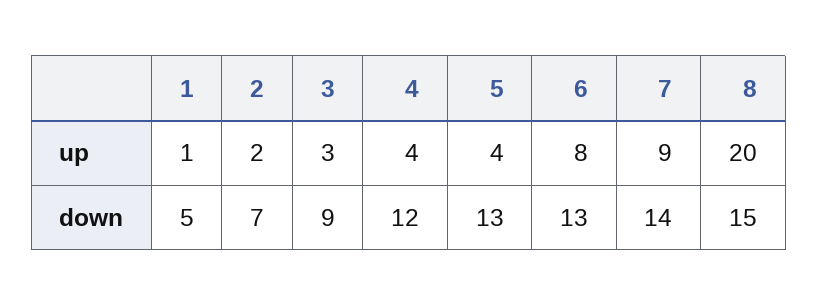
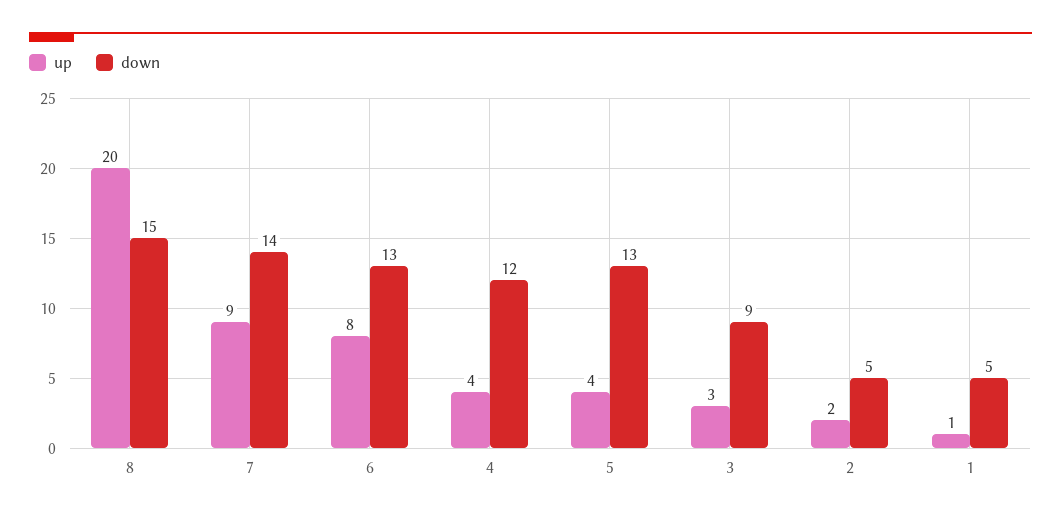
down, 2: 7 -> 5

